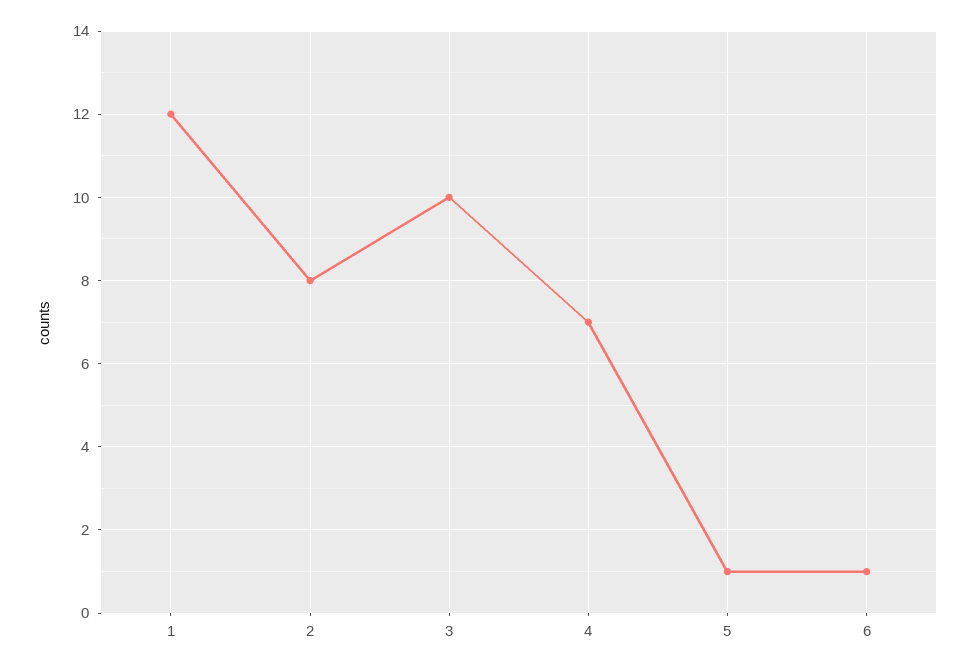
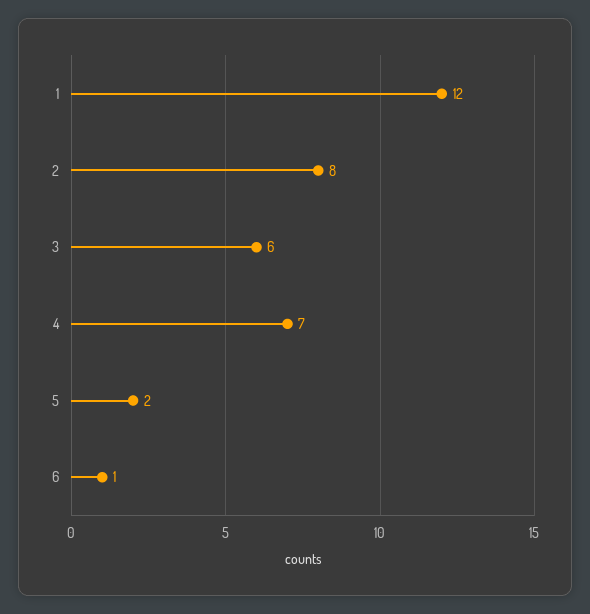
3: 10 -> 6
5: 1 -> 2

